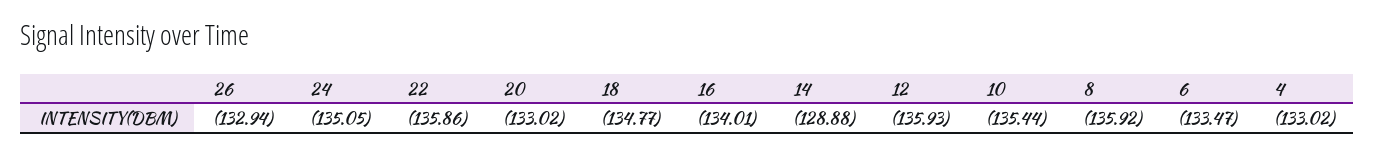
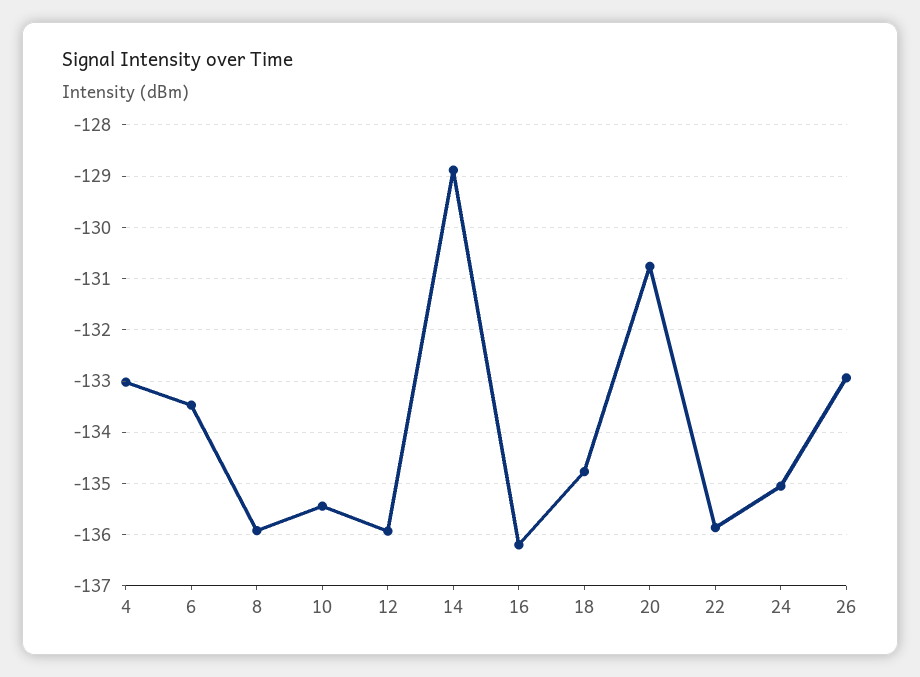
20: -133.02 -> -130.8
16: -134.01 -> -136.2

